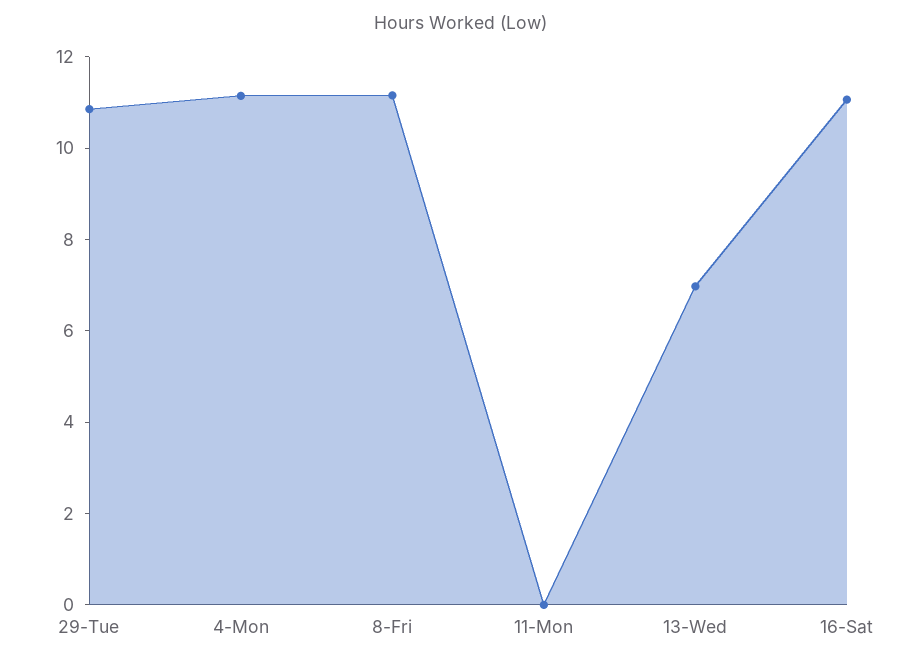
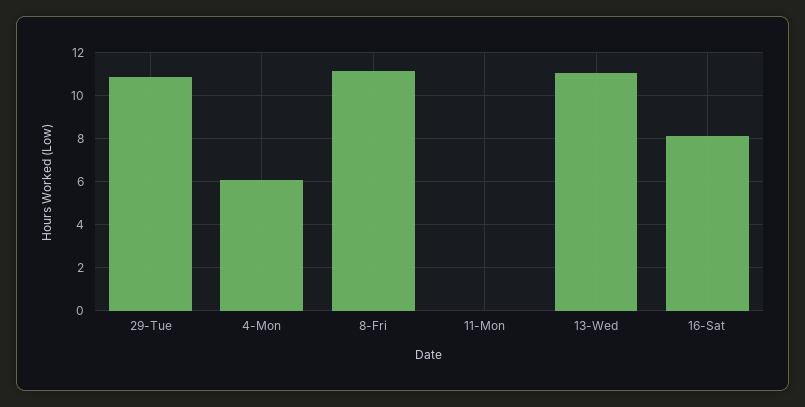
4-Mon: 11 -> 6
13-Wed: 7 -> 11
16-Sat: 11 -> 8

